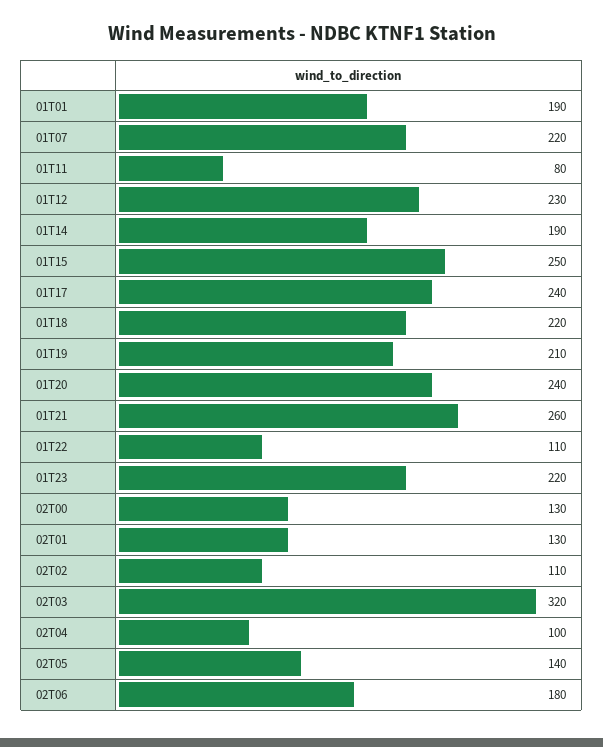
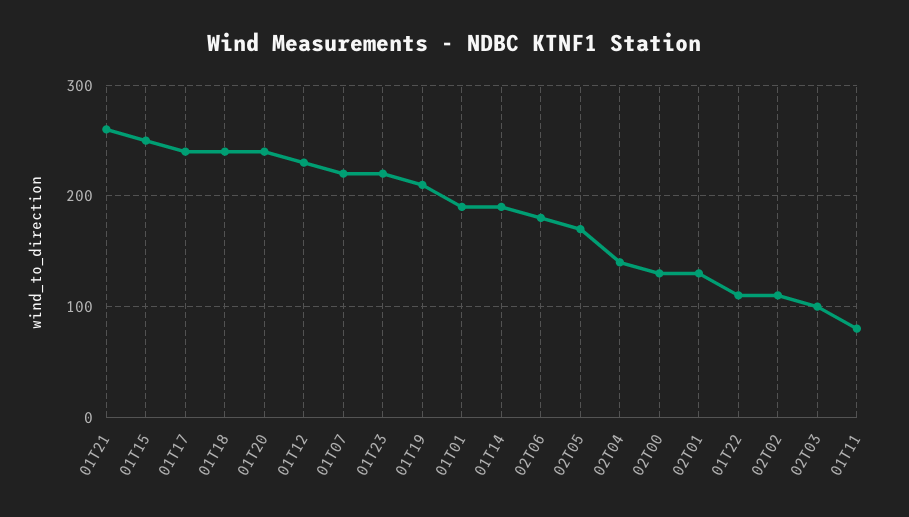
01T18: 220 -> 240
02T03: 320 -> 100
02T04: 100 -> 140
02T05: 140 -> 170

